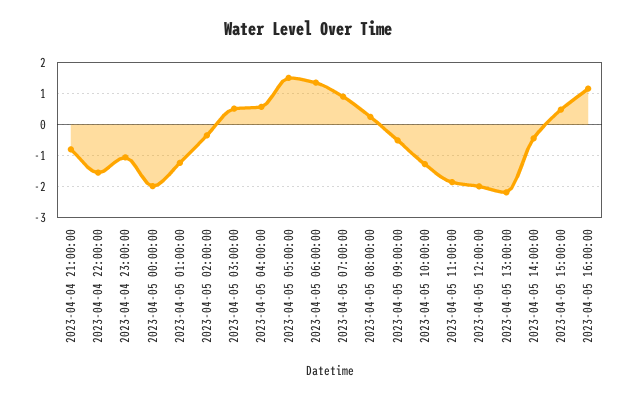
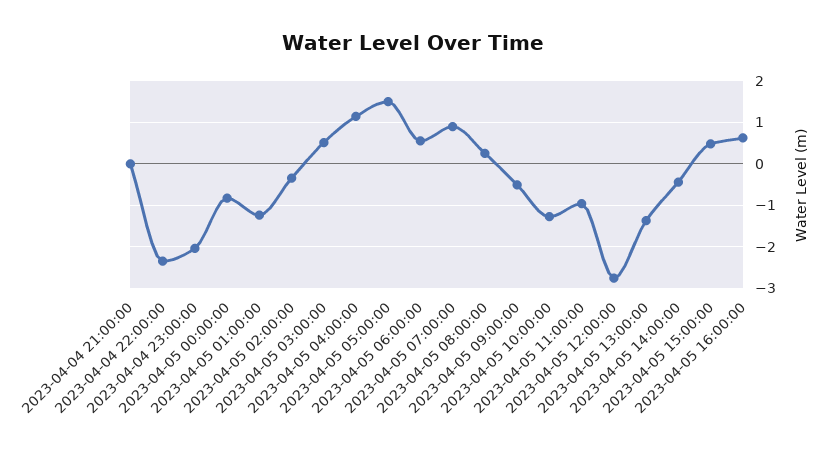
2023-04-04 21:00:00: -0.8 -> 0
2023-04-04 22:00:00: -1.6 -> -2.4
2023-04-04 23:00:00: -1 -> -2
2023-04-05 00:00:00: -2 -> -0.8
2023-04-05 04:00:00: 0.6 -> 1.2
2023-04-05 06:00:00: 1.4 -> 0.6
2023-04-05 11:00:00: -1.8 -> -1
2023-04-05 12:00:00: -2 -> -2.8
2023-04-05 13:00:00: -2.2 -> -1.4
2023-04-05 16:00:00: 1.2 -> 0.6

